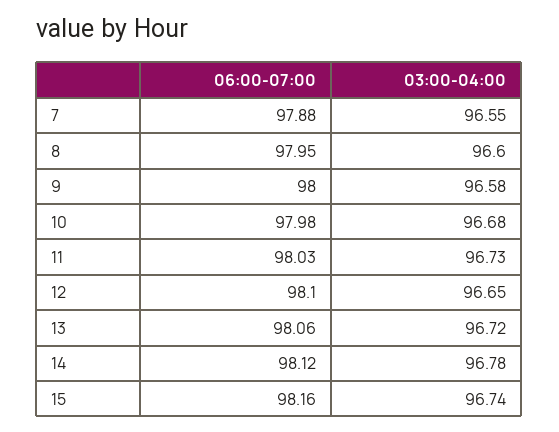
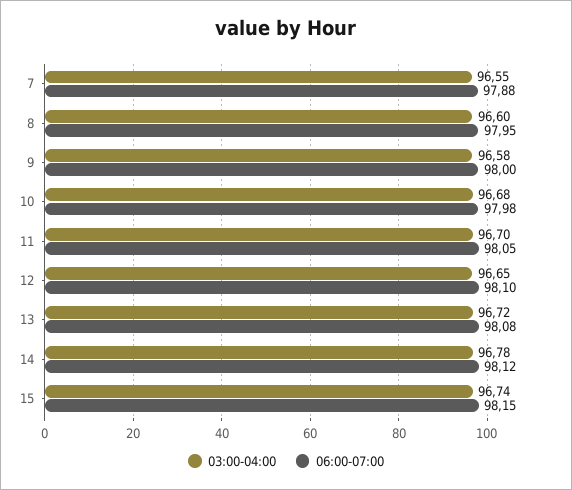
06:00-07:00, 11: 98.03 -> 98.05
03:00-04:00, 11: 96.73 -> 96.7
06:00-07:00, 13: 98.06 -> 98.08
06:00-07:00, 15: 98.16 -> 98.15

